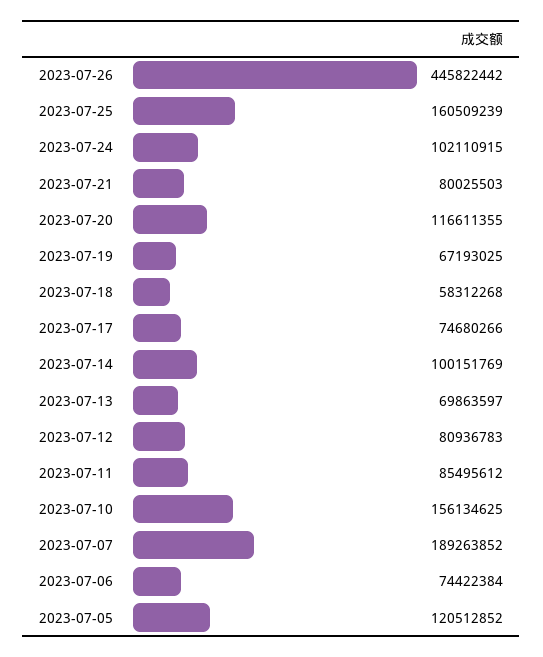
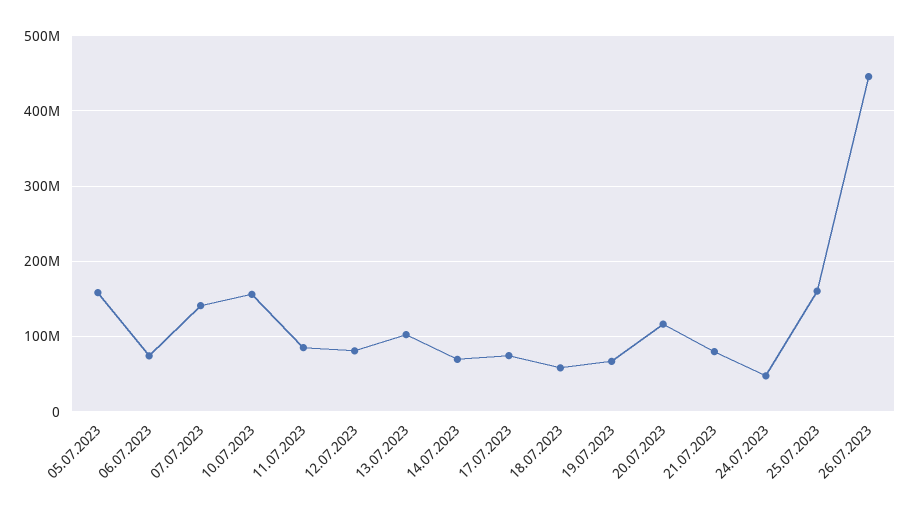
2023-07-24: 102110915 -> 50000000
2023-07-14: 100151769 -> 70000000
2023-07-13: 69863597 -> 100000000
2023-07-07: 189263852 -> 140000000
2023-07-05: 120512852 -> 160000000

